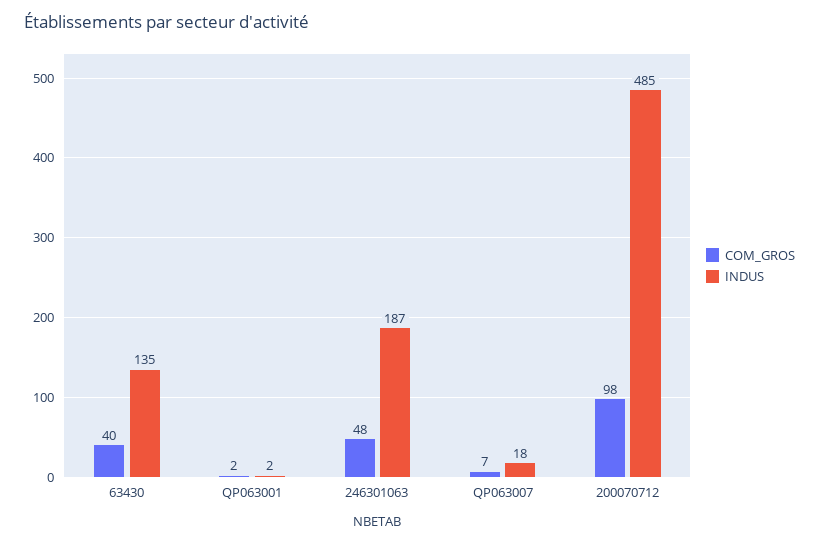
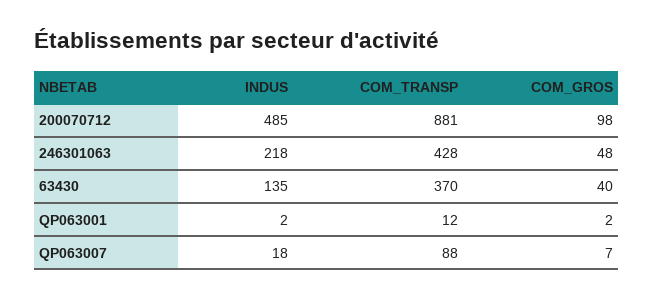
INDUS, 246301063: 187 -> 218
COM_TRANSP, 200070712: none -> 881
COM_TRANSP, 246301063: none -> 428
COM_TRANSP, 63430: none -> 370
COM_TRANSP, QP063001: none -> 12
COM_TRANSP, QP063007: none -> 88

